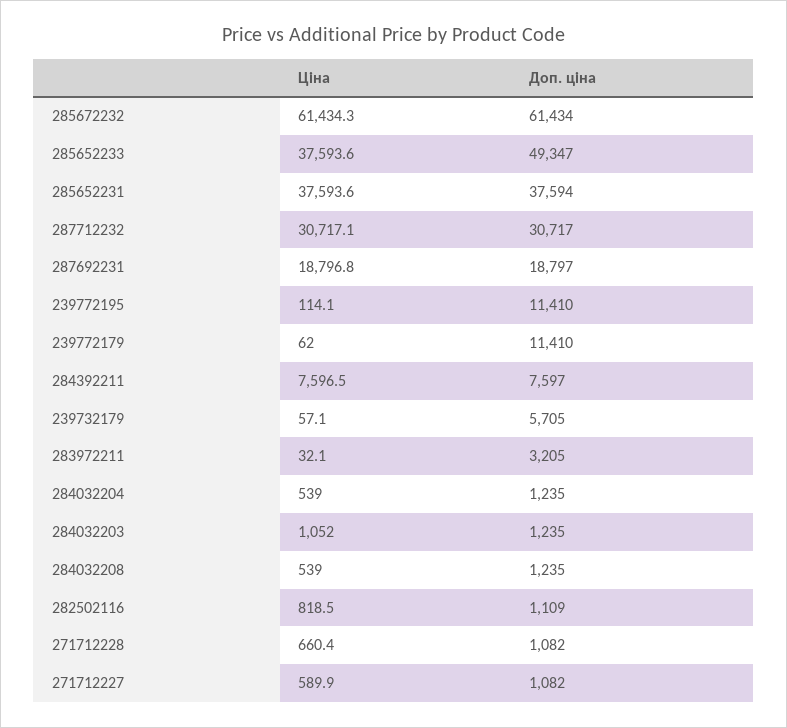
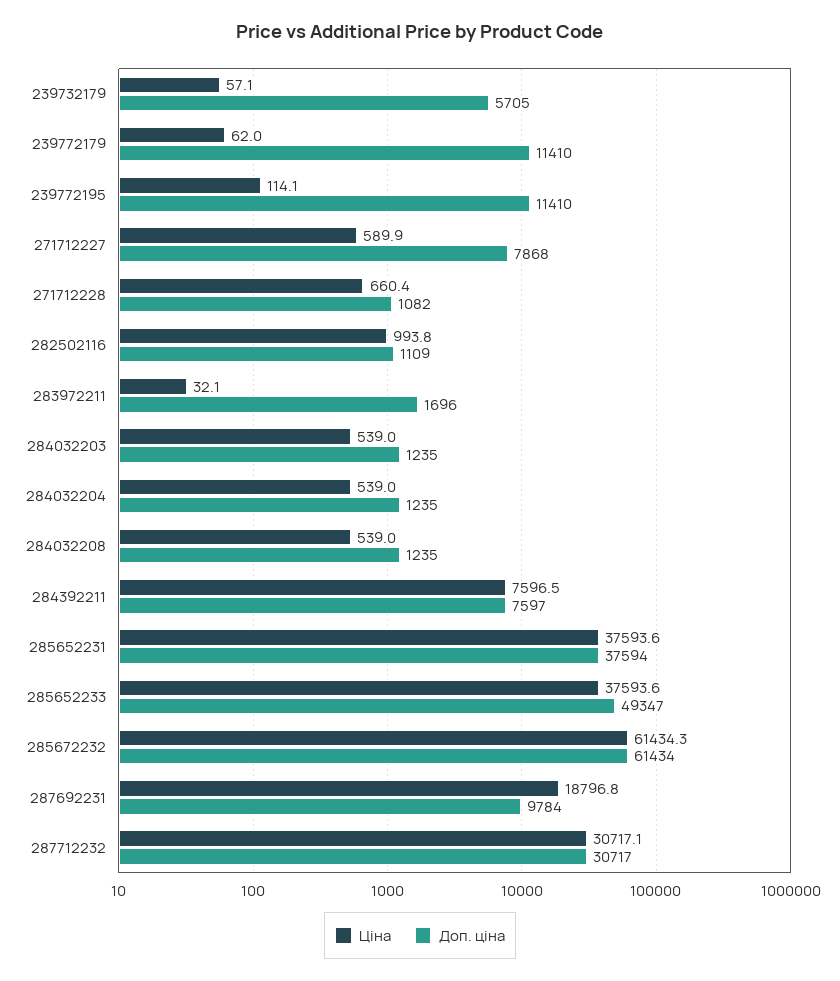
Доп. ціна, 287692231: 18797 -> 9784
Доп. ціна, 283972211: 3205 -> 1696
Ціна, 284032203: 1052 -> 539
Ціна, 282502116: 818.5 -> 993.8
Доп. ціна, 271712227: 1082 -> 7868

